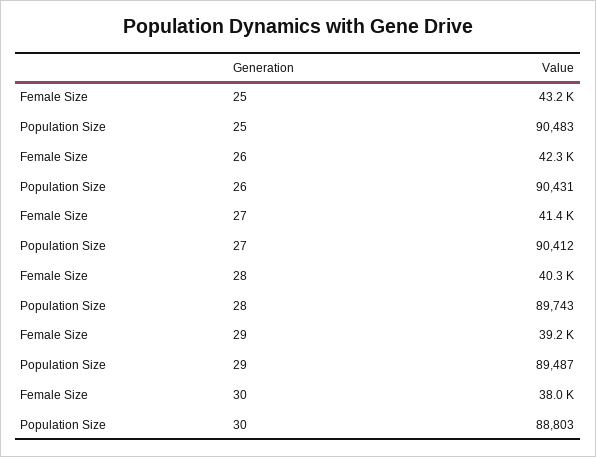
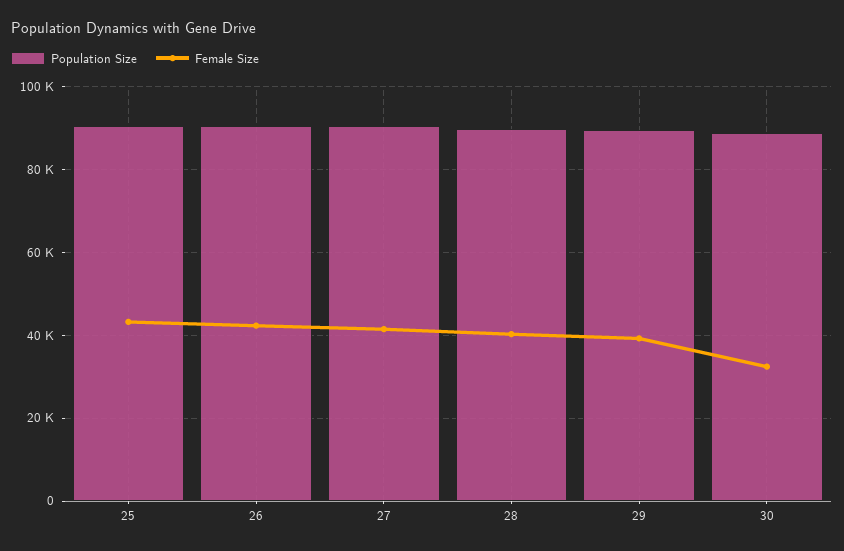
Female Size, 30: 38000 -> 32000

